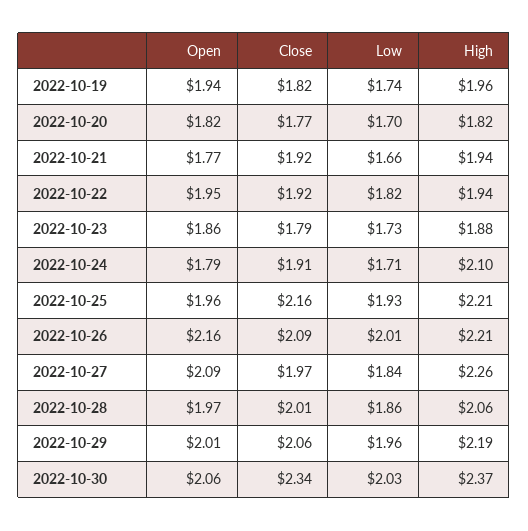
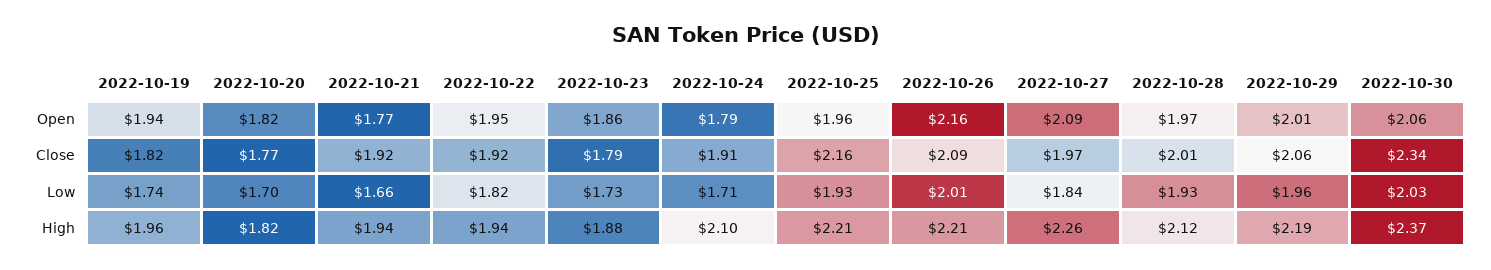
Low, 2022-10-28: 1.86 -> 1.93
High, 2022-10-28: 2.06 -> 2.12

